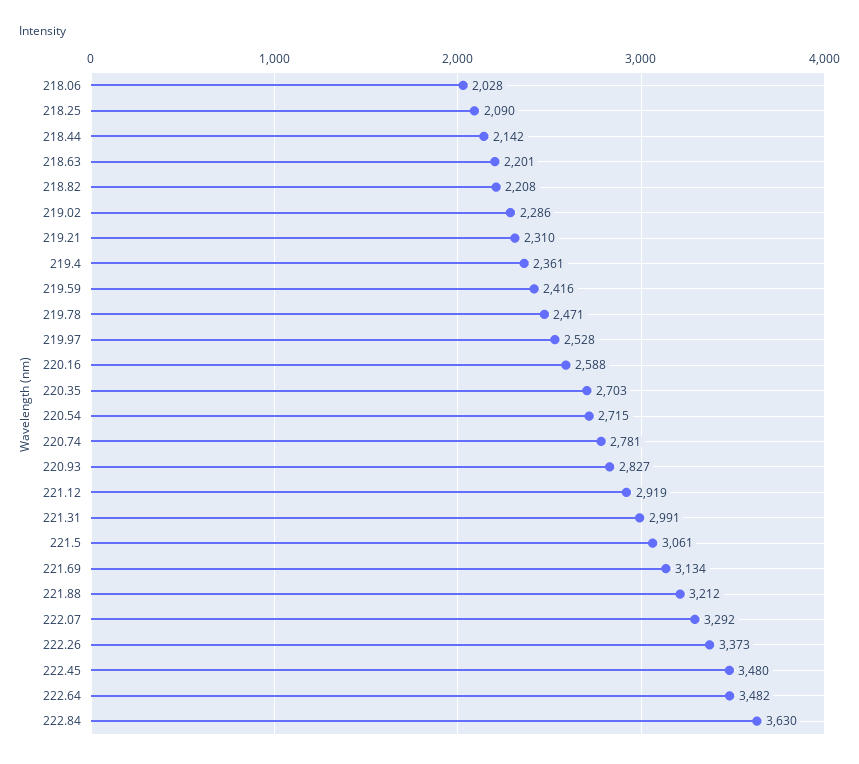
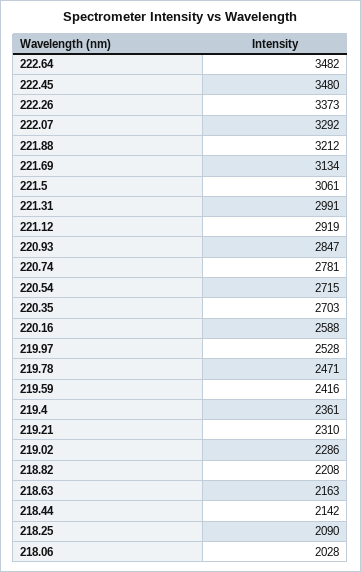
218.63: 2201 -> 2163
220.93: 2827 -> 2847
222.84: 3630 -> none

